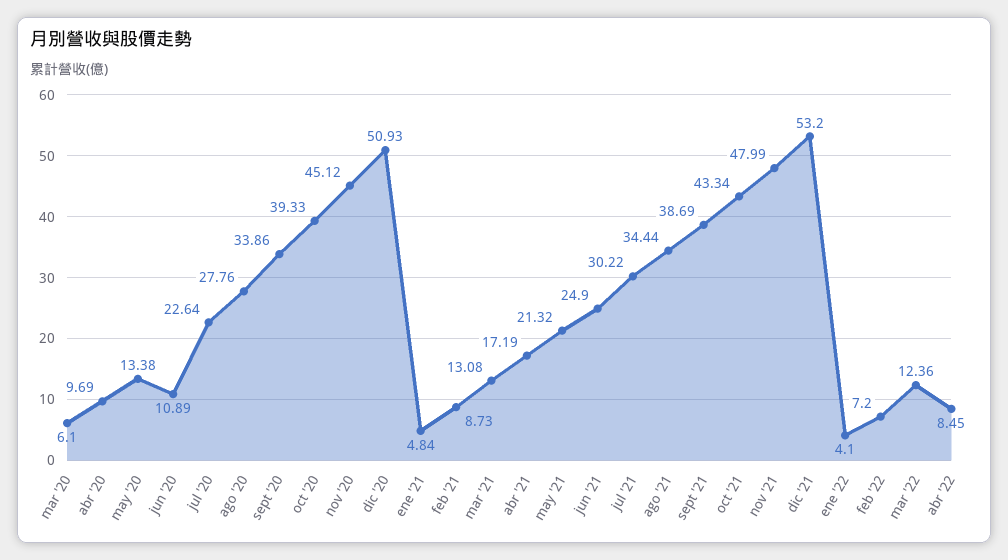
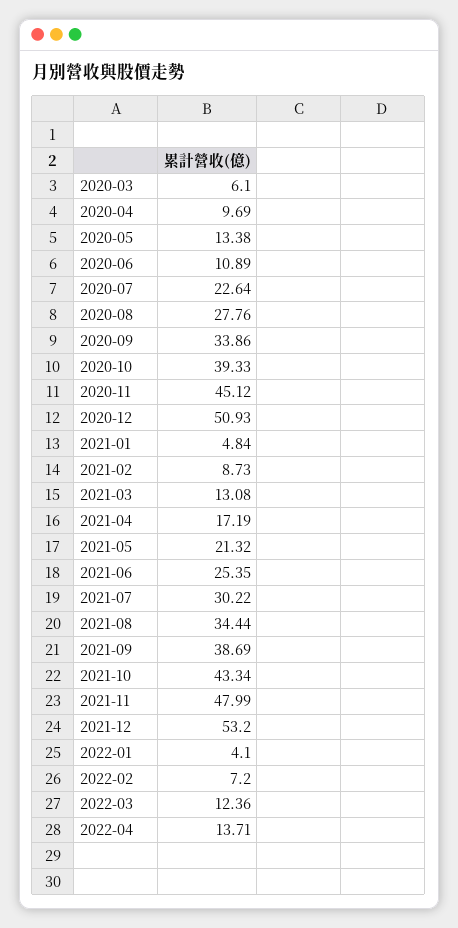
jun '21: 24.9 -> 25.35
abr '22: 8.45 -> 13.71

